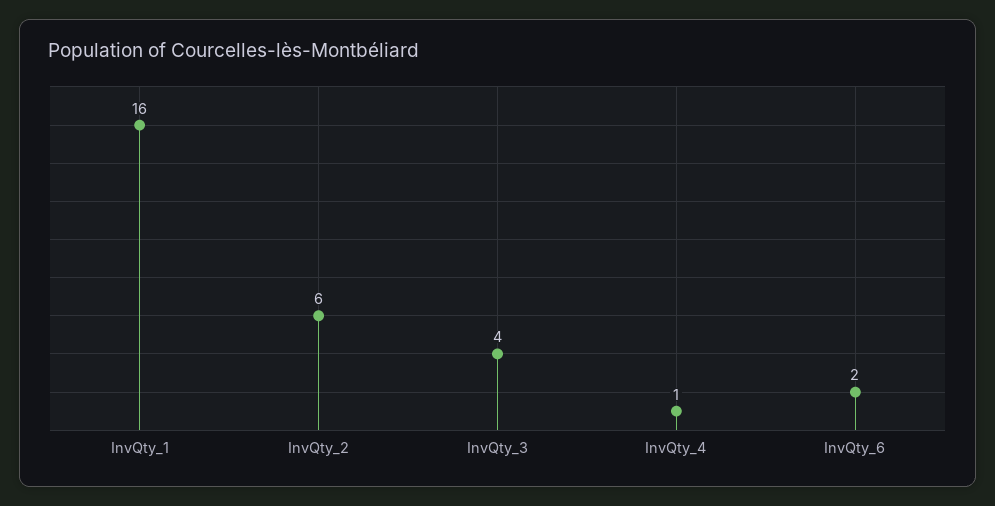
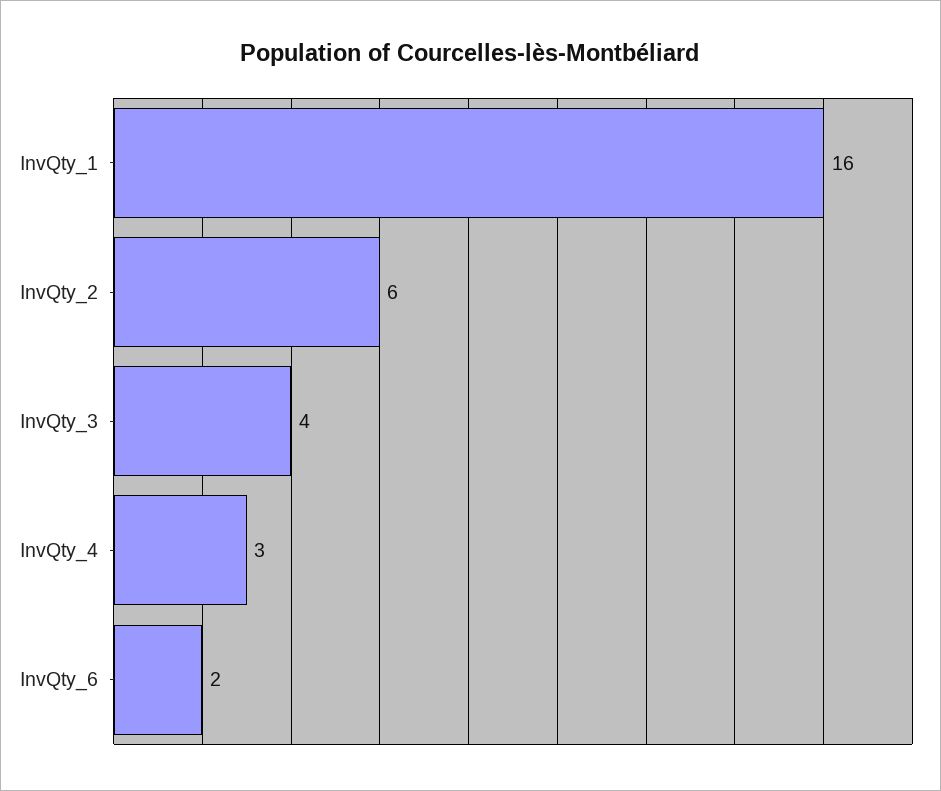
InvQty_4: 1 -> 3

